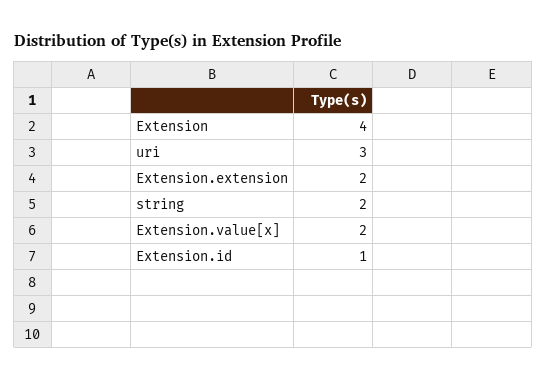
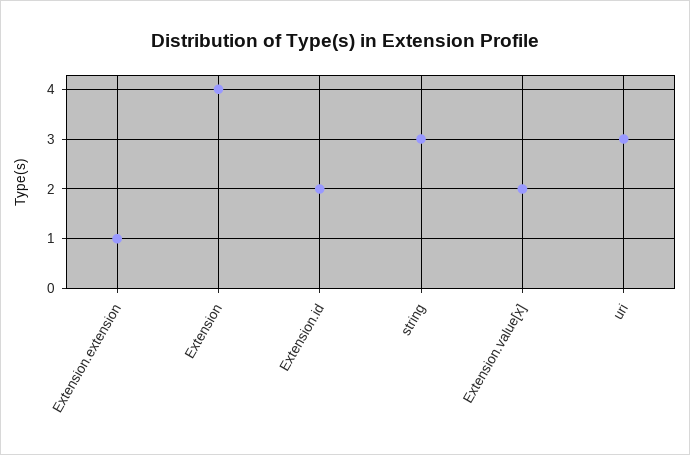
Extension.extension: 2 -> 1
string: 2 -> 3
Extension.id: 1 -> 2

